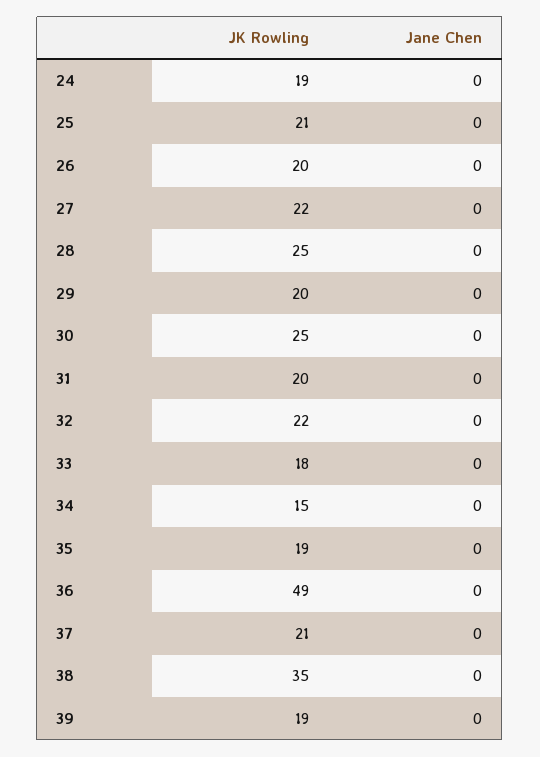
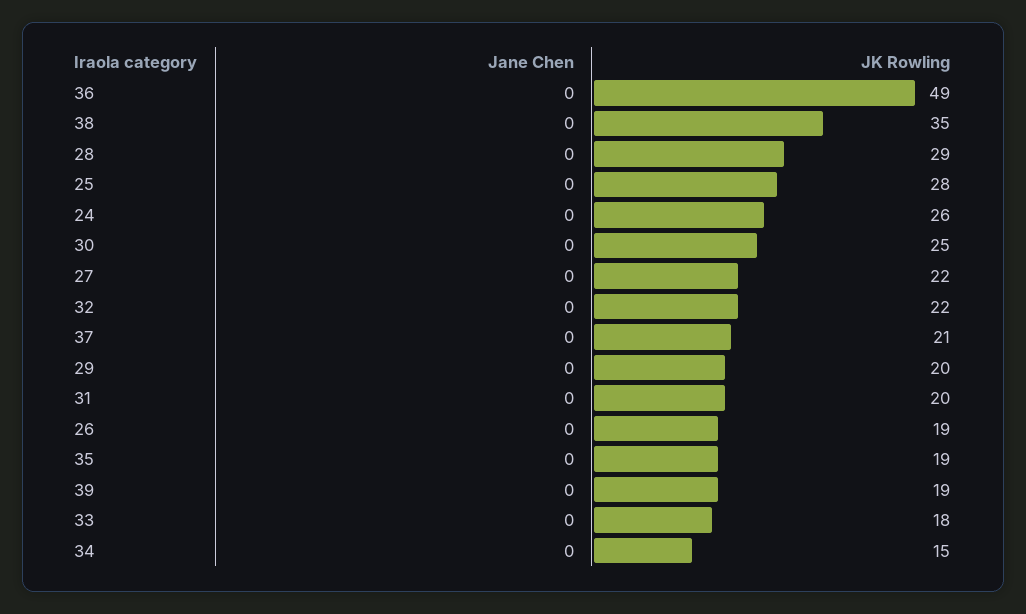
JK Rowling, 24: 19 -> 26
JK Rowling, 25: 21 -> 28
JK Rowling, 26: 20 -> 19
JK Rowling, 28: 25 -> 29

